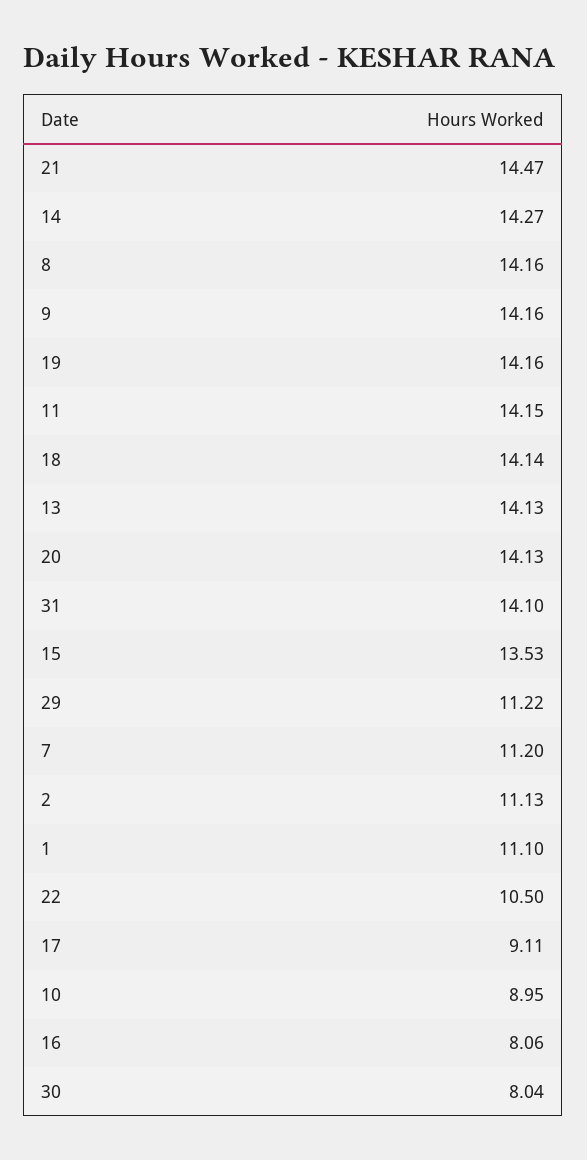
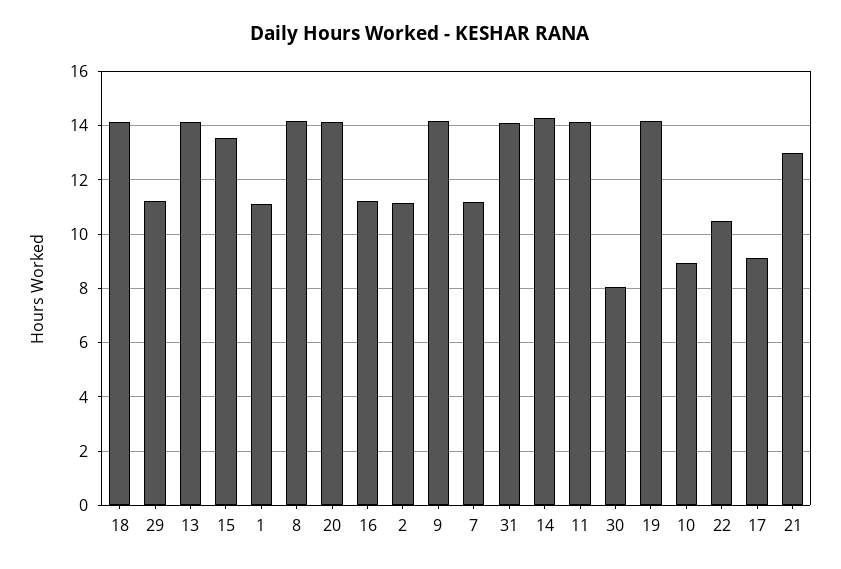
21: 14.47 -> 13
16: 8.06 -> 11.25

